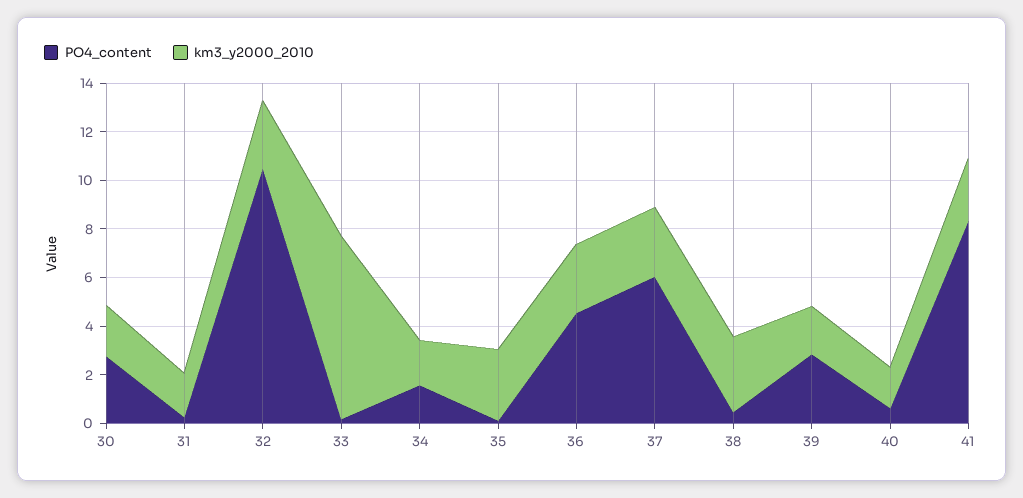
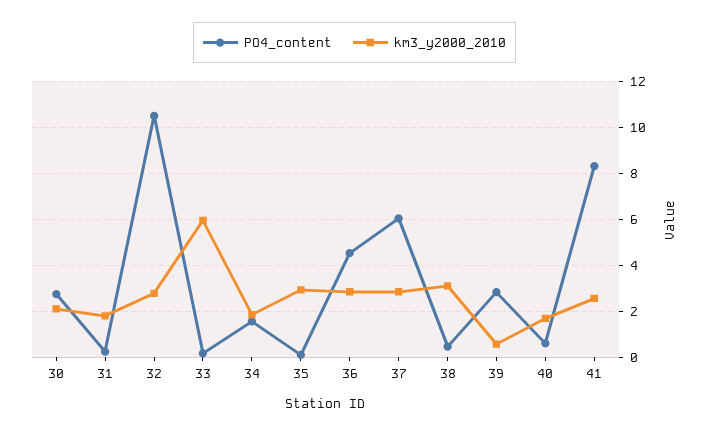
km3_y2000_2010, 33: 7.5 -> 6
km3_y2000_2010, 39: 2 -> 0.5

